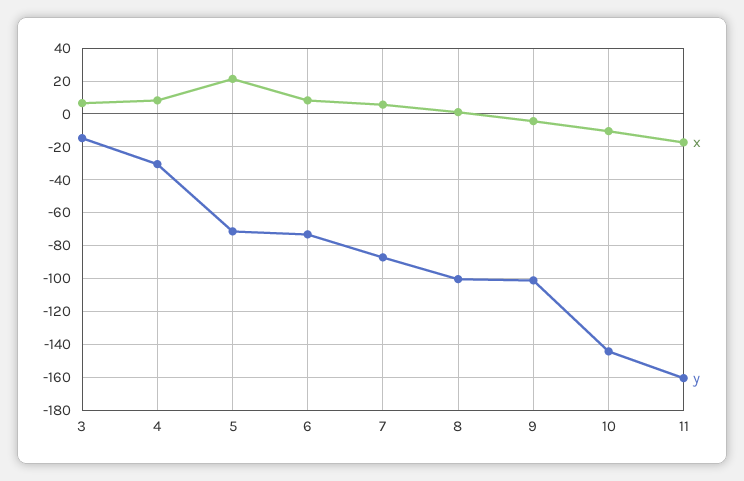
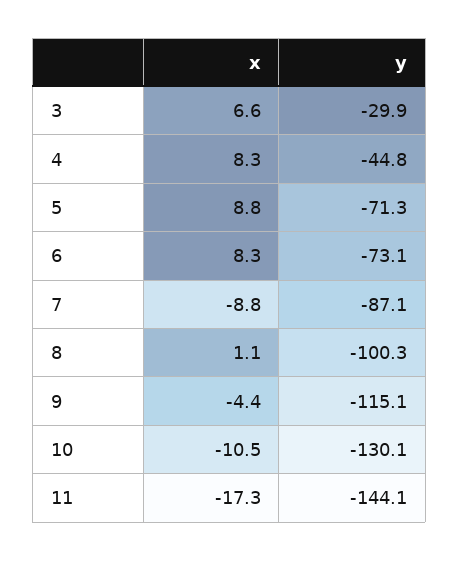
y, 3: -15 -> -29.9
y, 4: -30 -> -44.8
x, 5: 20 -> 8.8
x, 7: 5 -> -8.8
y, 9: -100 -> -115.1
y, 10: -145 -> -130.1
y, 11: -160 -> -144.1

